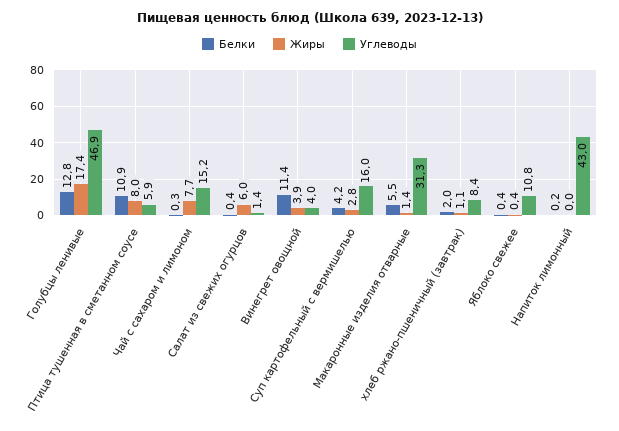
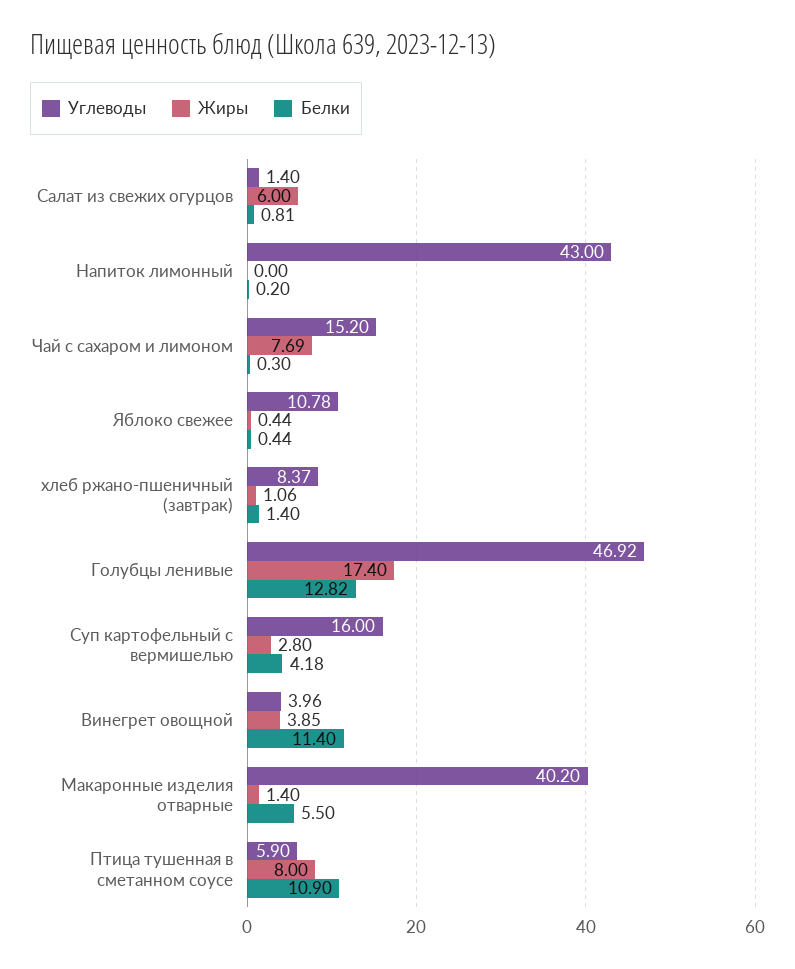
Белки, Салат из свежих огурцов: 0.4 -> 0.81
Углеводы, Макаронные изделия отварные: 31.3 -> 40.2
Белки, хлеб ржано-пшеничный (завтрак): 2 -> 1.4

